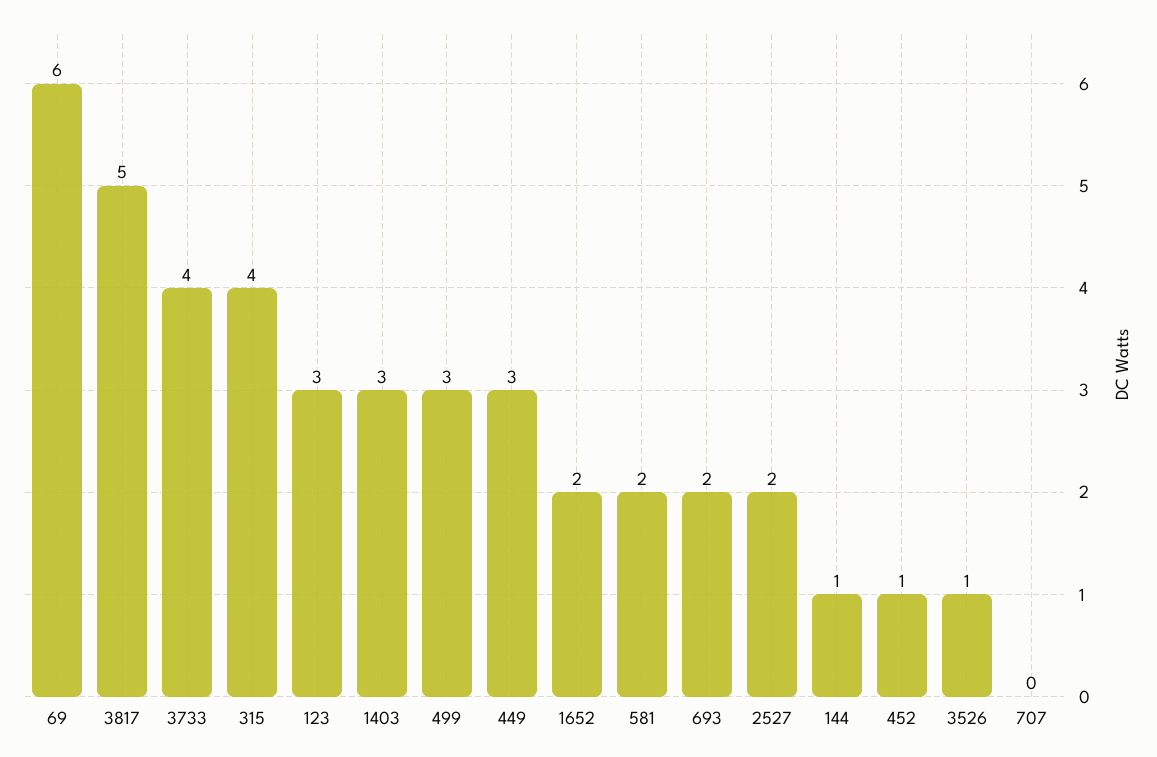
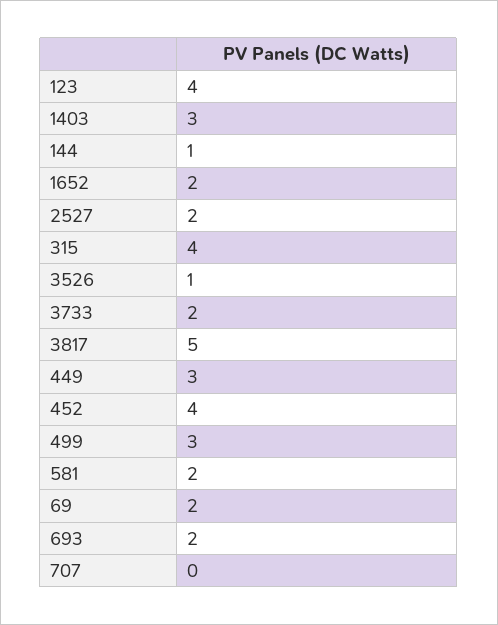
69: 6 -> 2
3733: 4 -> 2
123: 3 -> 4
452: 1 -> 4

